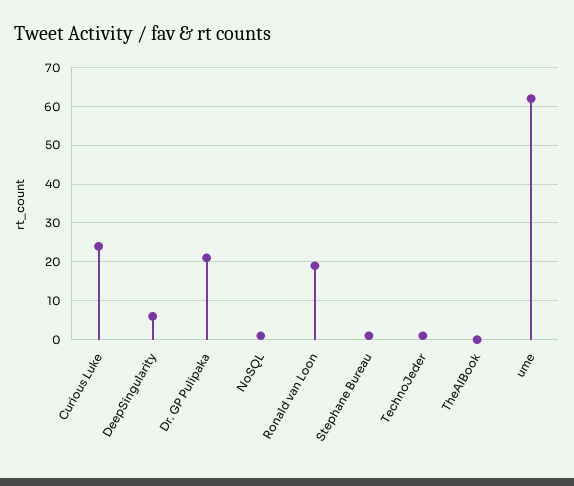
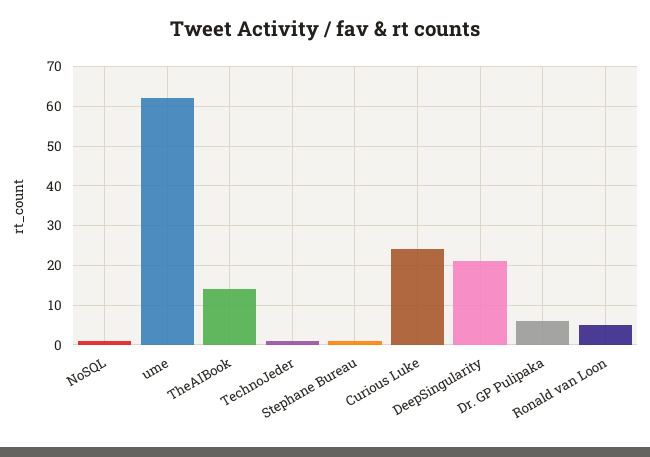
DeepSingularity: 5 -> 20
Dr. GP Pulipaka: 20 -> 5
Ronald van Loon: 20 -> 5
TheAIBook: 0 -> 15

